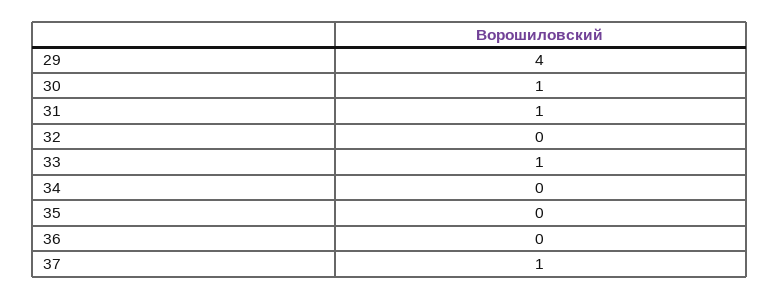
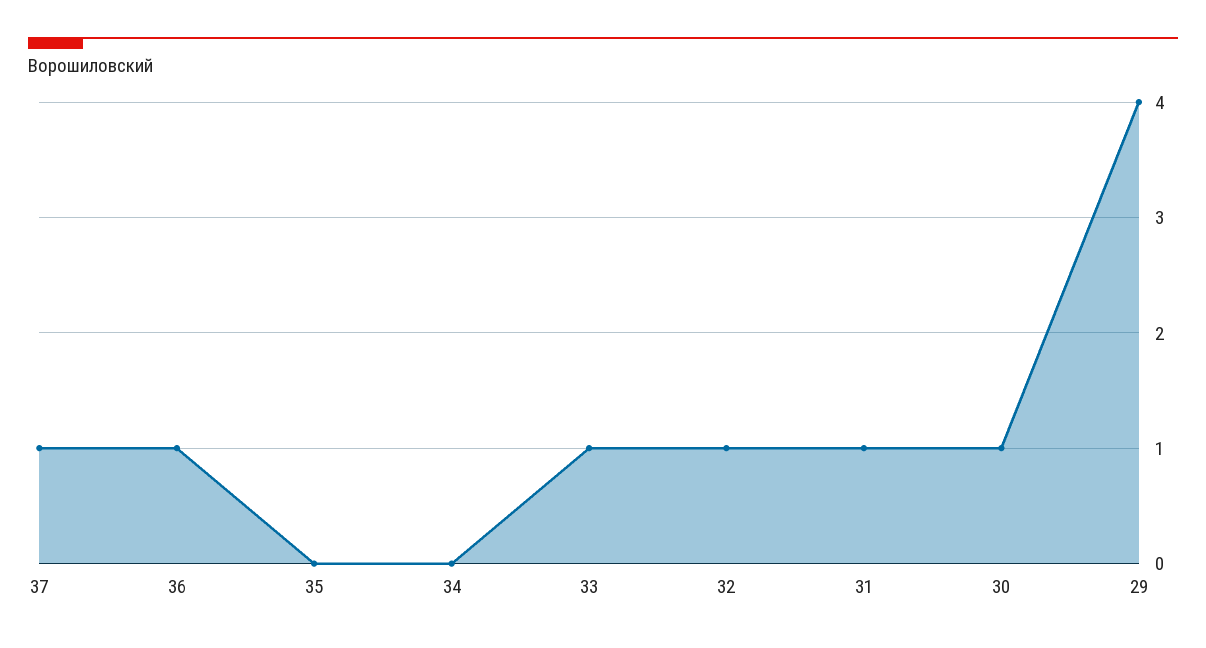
32: 0 -> 1
36: 0 -> 1

